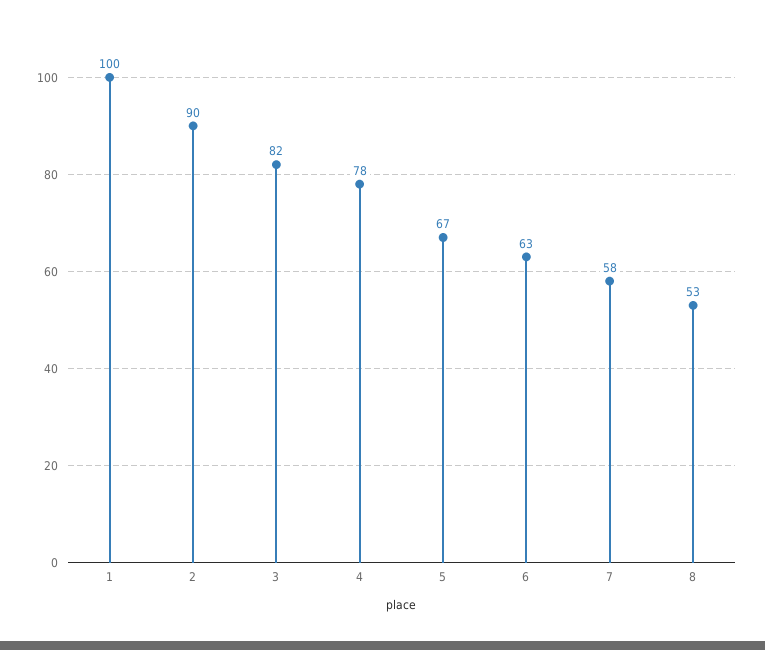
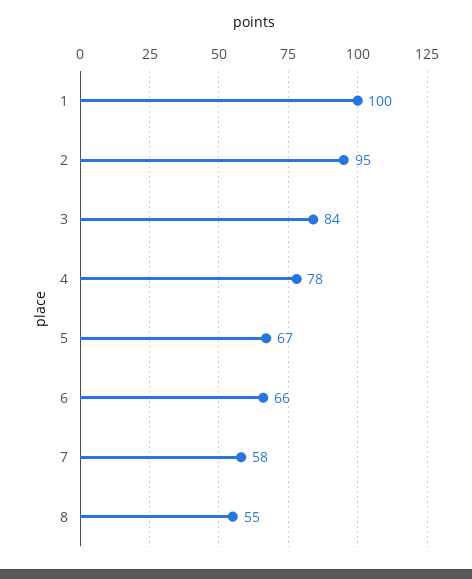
2: 90 -> 95
3: 82 -> 84
6: 63 -> 66
8: 53 -> 55

